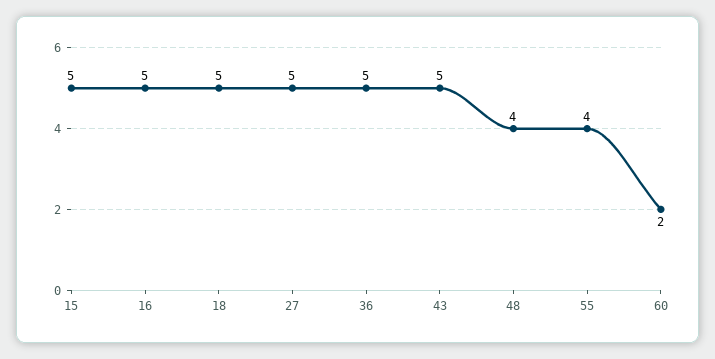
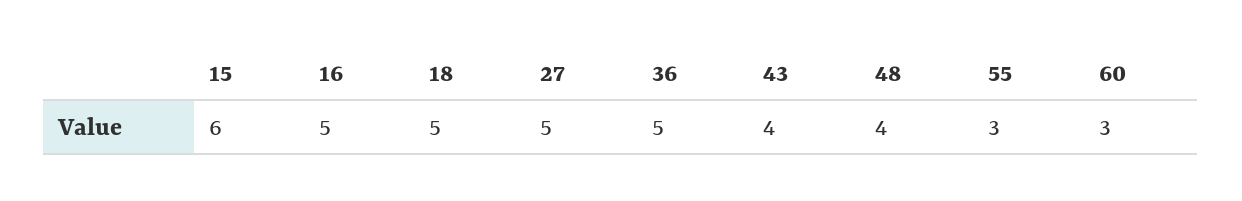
15: 5 -> 6
43: 5 -> 4
55: 4 -> 3
60: 2 -> 3

